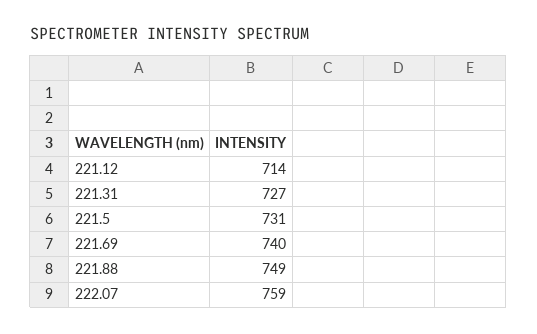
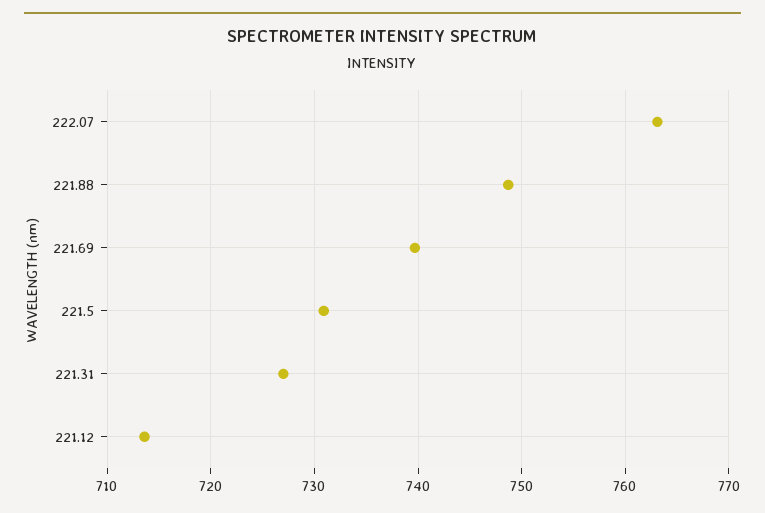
222.07: 759 -> 763

